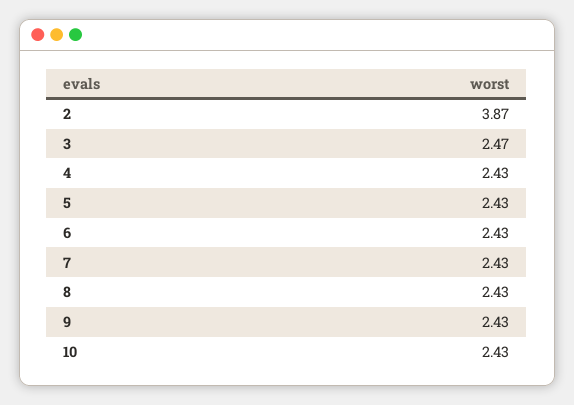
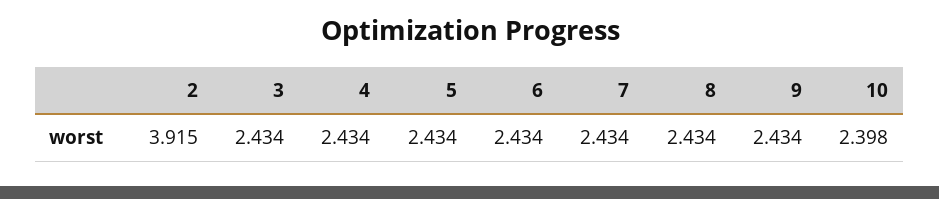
2: 3.87 -> 3.915
3: 2.47 -> 2.434
10: 2.43 -> 2.398

